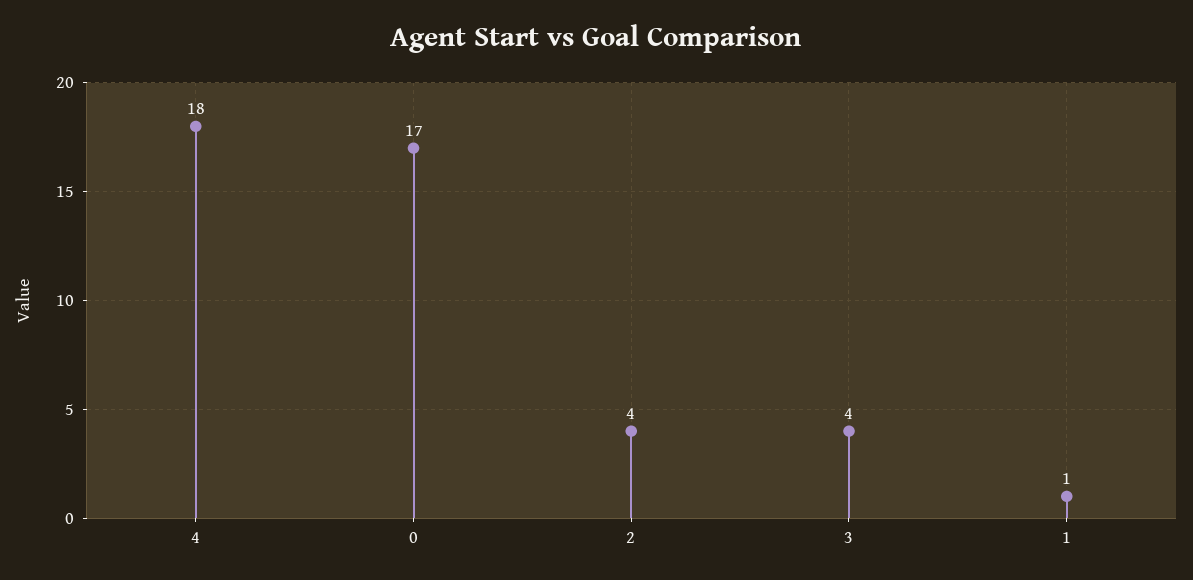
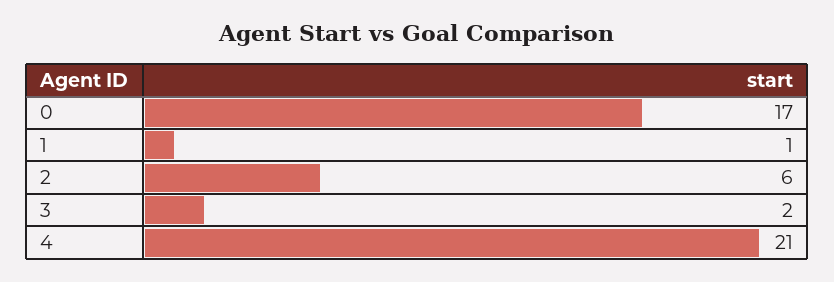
4: 18 -> 21
2: 4 -> 6
3: 4 -> 2

